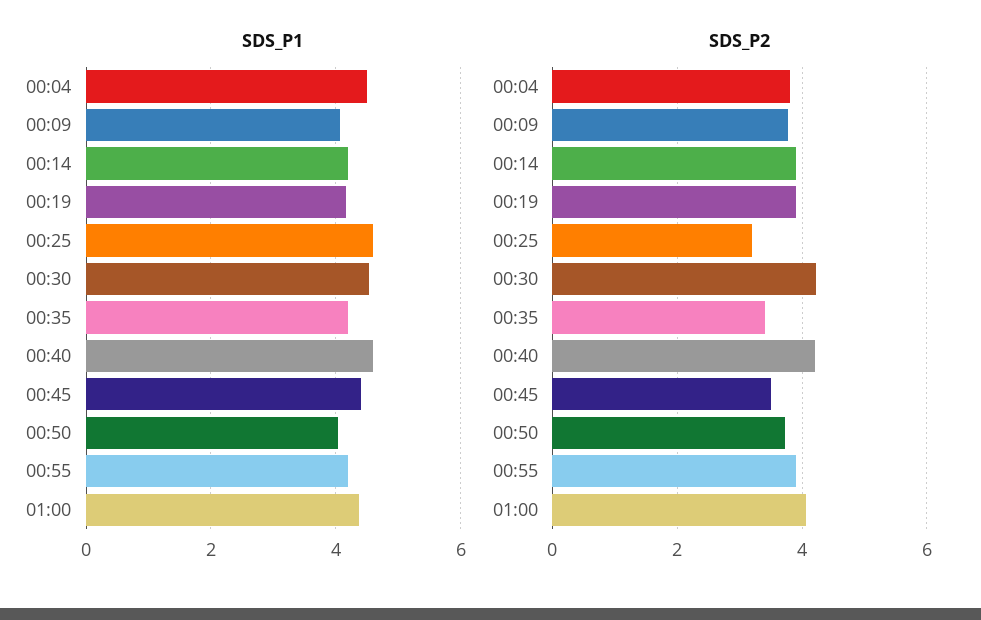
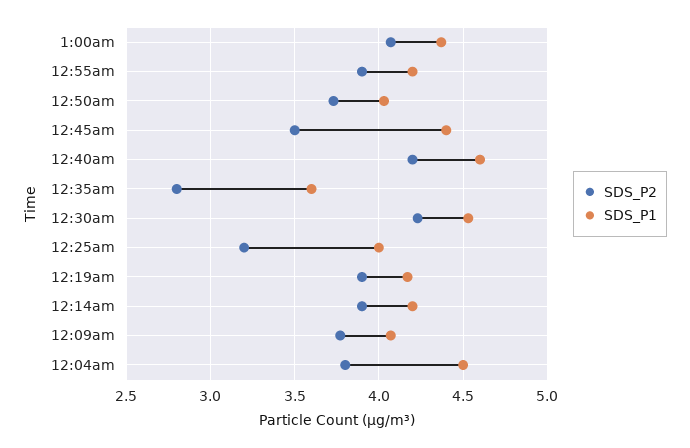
SDS_P1, 00:25: 4.6 -> 4
SDS_P1, 00:35: 4.2 -> 3.6
SDS_P2, 00:35: 3.4 -> 2.8

